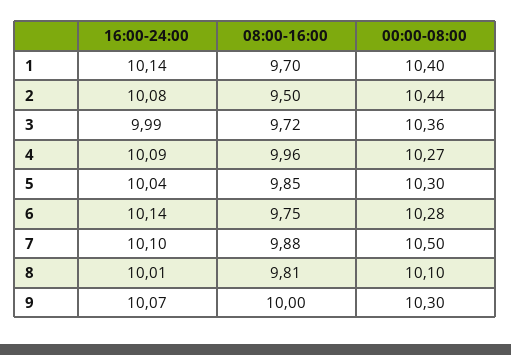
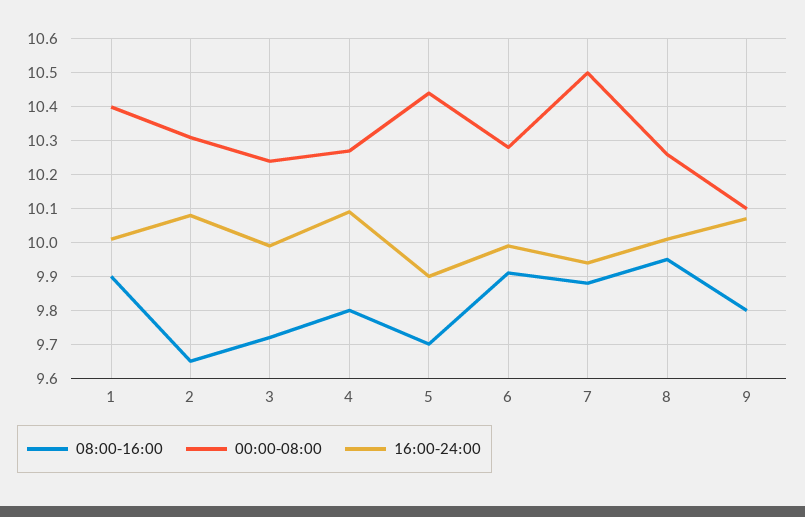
16:00-24:00, 1: 10.14 -> 10
08:00-16:00, 1: 9.7 -> 9.9
08:00-16:00, 2: 9.5 -> 9.65
00:00-08:00, 2: 10.44 -> 10.3
00:00-08:00, 3: 10.36 -> 10.25
08:00-16:00, 4: 9.96 -> 9.8
16:00-24:00, 5: 10.04 -> 9.9
08:00-16:00, 5: 9.85 -> 9.7
00:00-08:00, 5: 10.3 -> 10.45
16:00-24:00, 6: 10.14 -> 10
08:00-16:00, 6: 9.75 -> 9.9
16:00-24:00, 7: 10.1 -> 9.95
08:00-16:00, 8: 9.81 -> 9.95
00:00-08:00, 8: 10.1 -> 10.25
08:00-16:00, 9: 10 -> 9.8
00:00-08:00, 9: 10.3 -> 10.1

